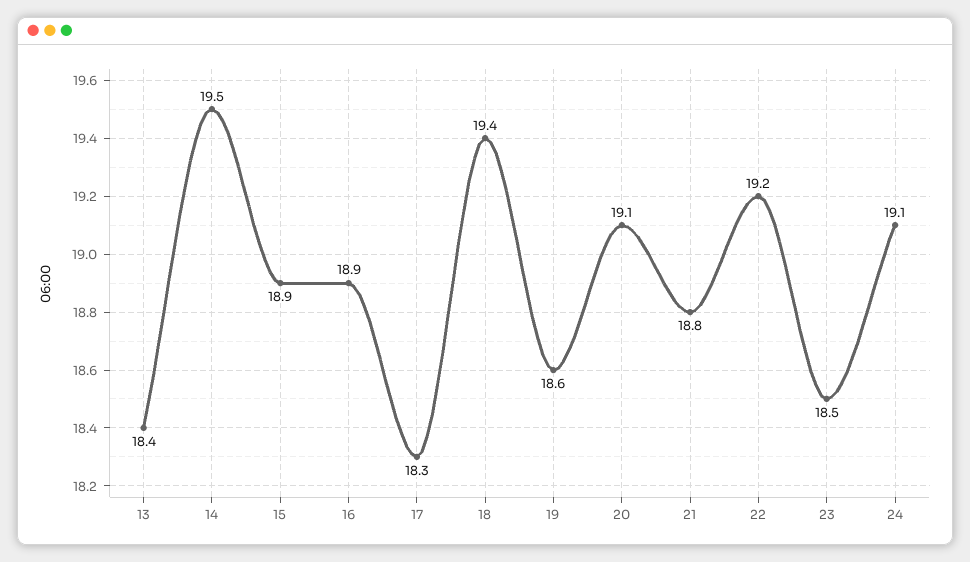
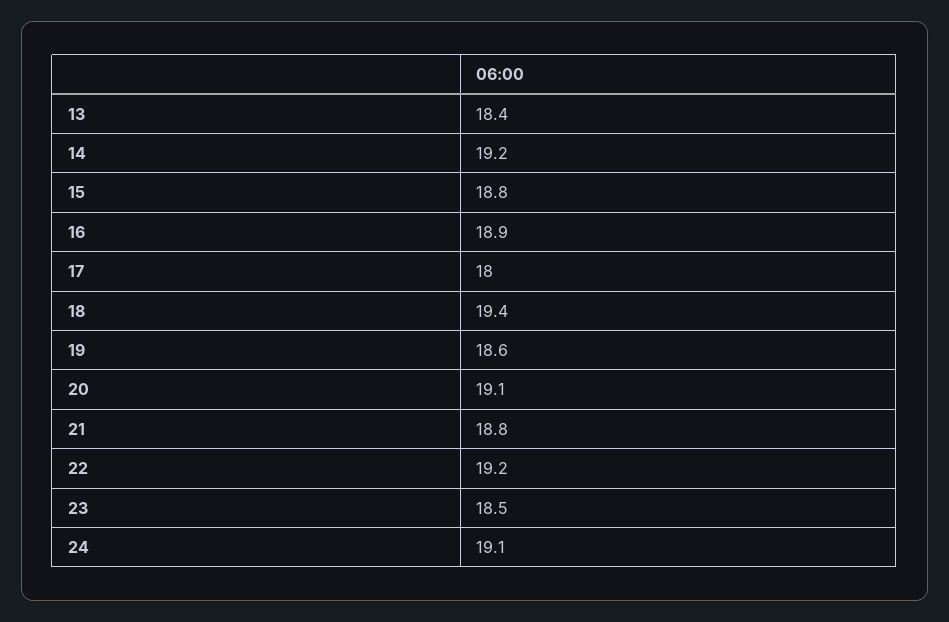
14: 19.5 -> 19.2
15: 18.9 -> 18.8
17: 18.3 -> 18

